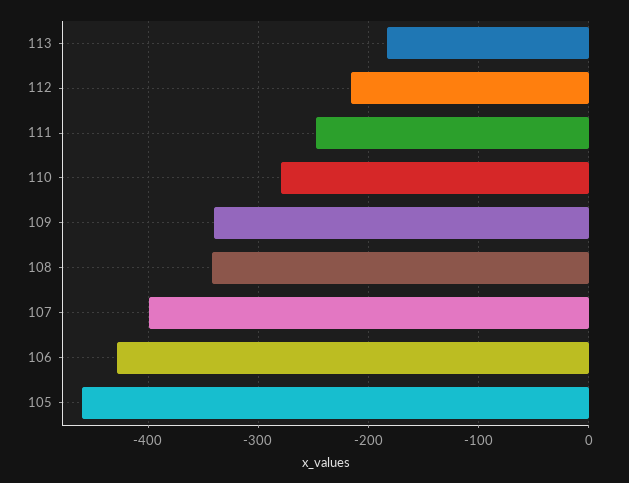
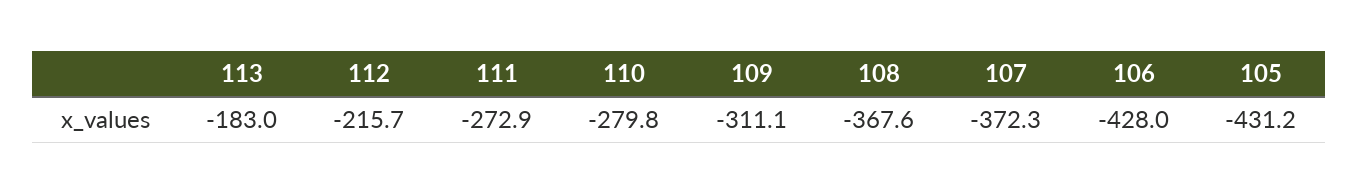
111: -250 -> -272.9
109: -340 -> -311.1
108: -340 -> -367.6
107: -400 -> -372.3
105: -460 -> -431.2

